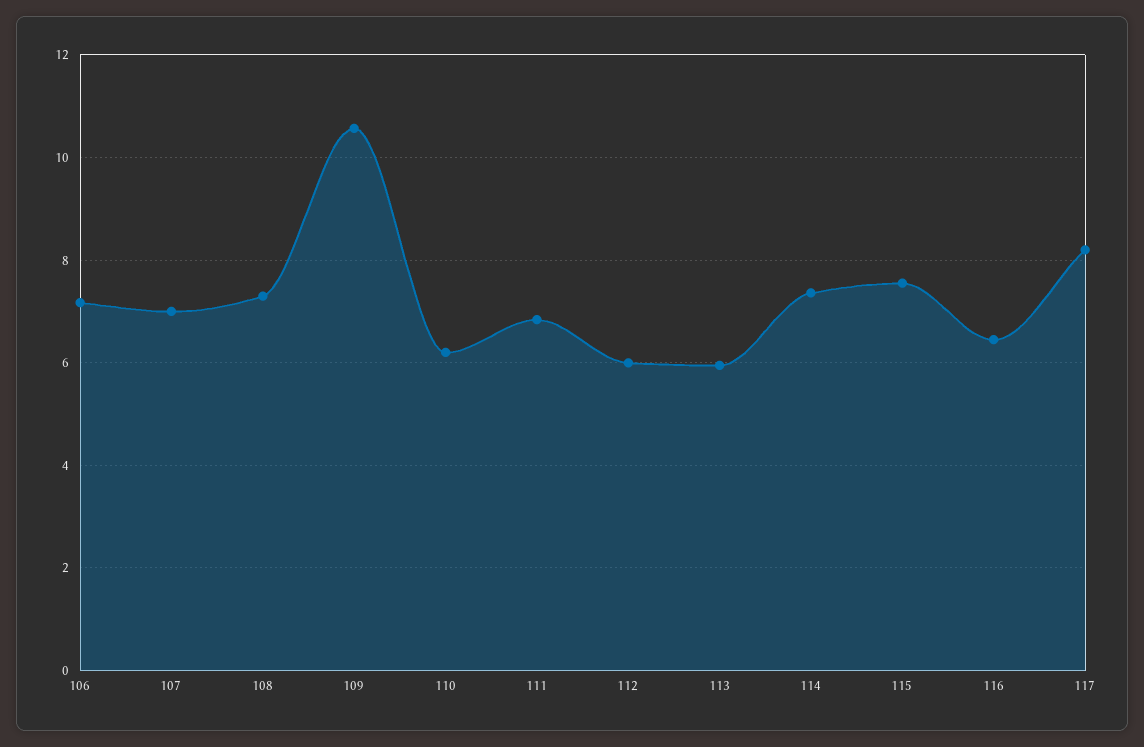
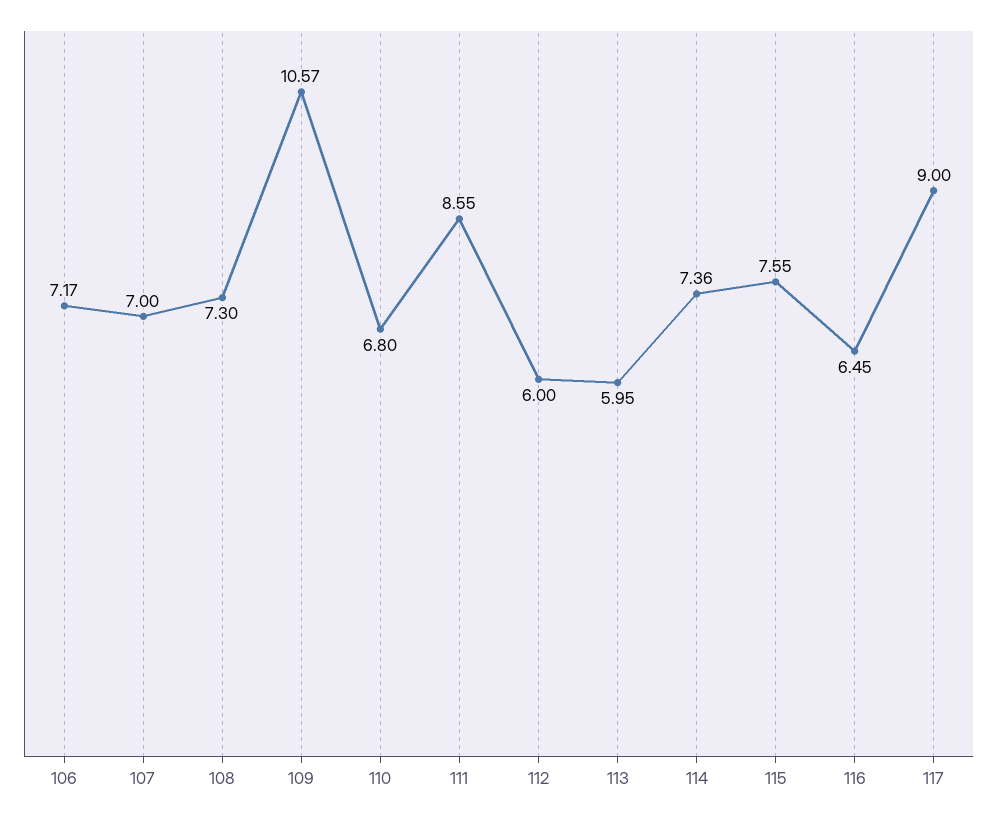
110: 6.2 -> 6.8
111: 6.8 -> 8.55
117: 8.2 -> 9

